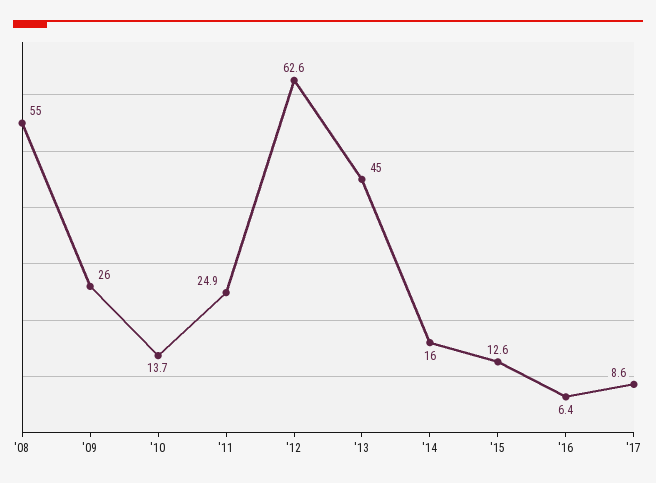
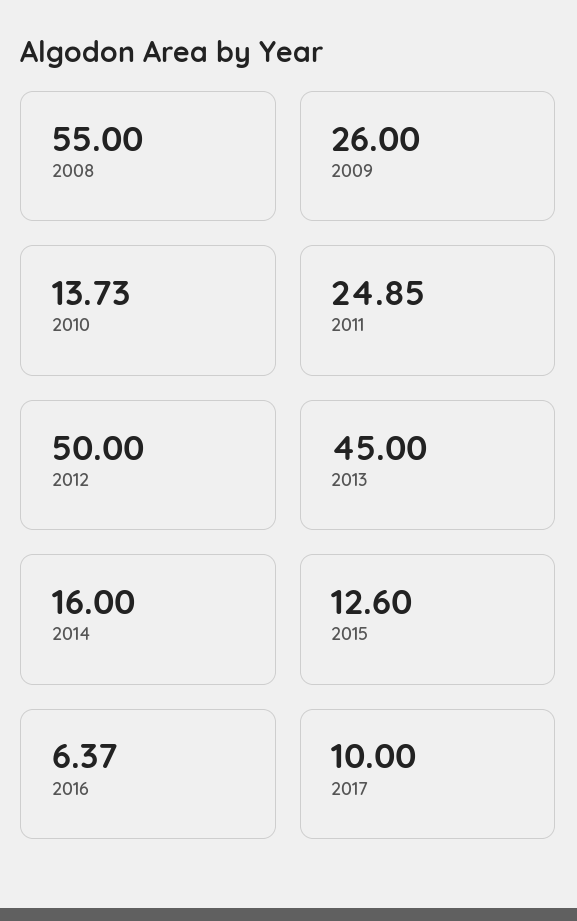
'12: 62.6 -> 50
'17: 8.6 -> 10

